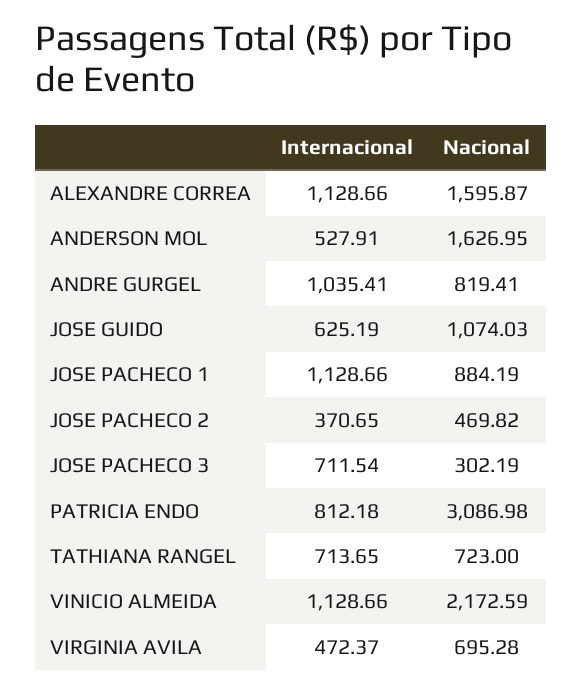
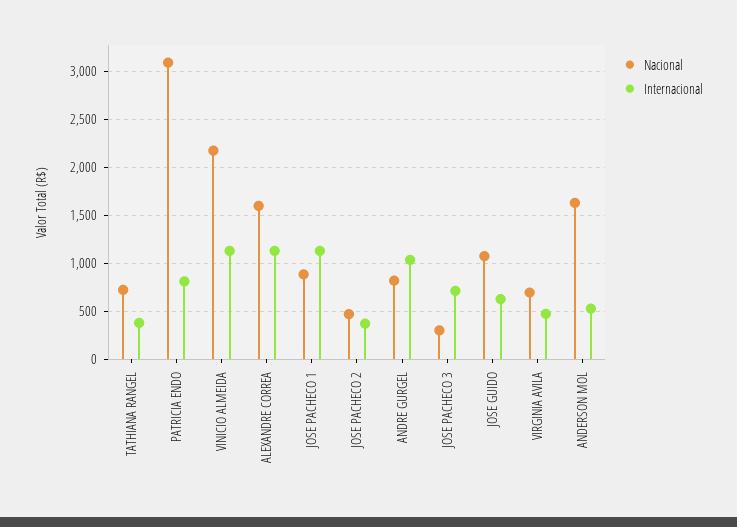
Internacional, TATHIANA RANGEL: 713.65 -> 400

